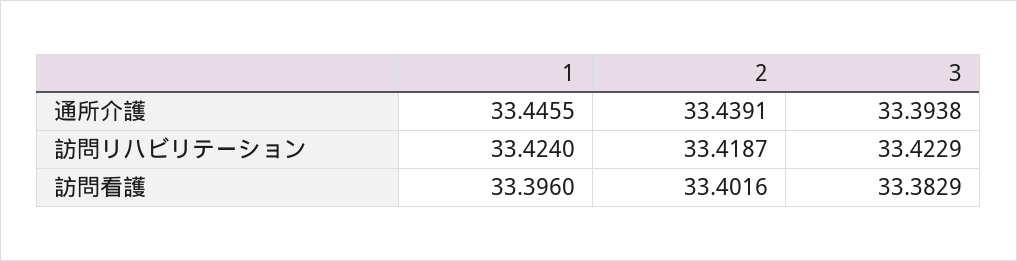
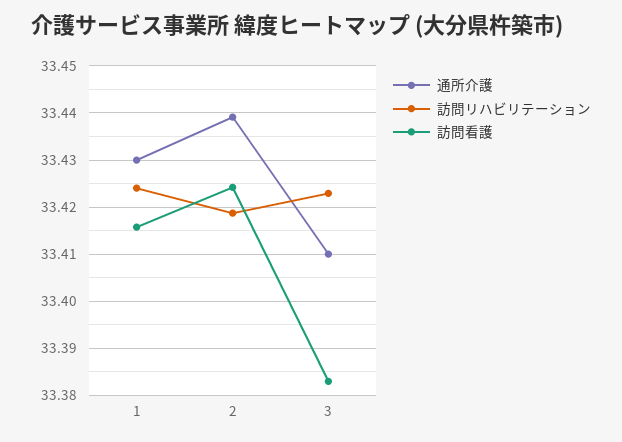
通所介護, 1: 33.4455 -> 33.43
通所介護, 3: 33.3938 -> 33.41
訪問看護, 1: 33.396 -> 33.416
訪問看護, 2: 33.4016 -> 33.424

